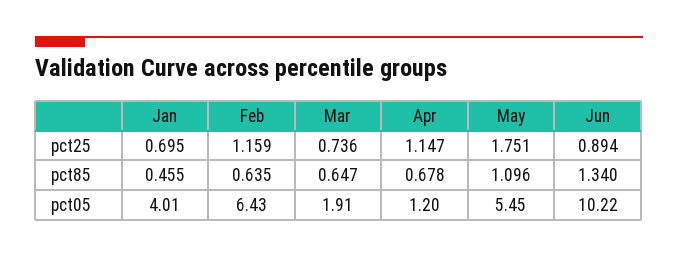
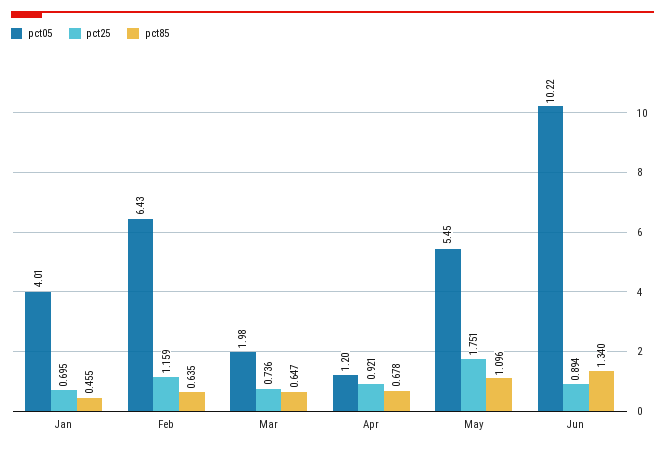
pct25, Apr: 1.147 -> 0.921
pct05, Mar: 1.91 -> 1.98

